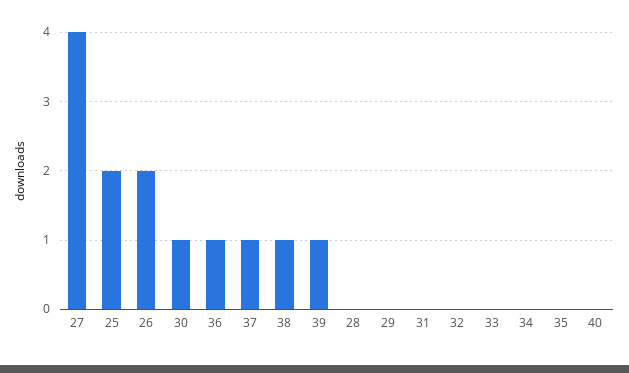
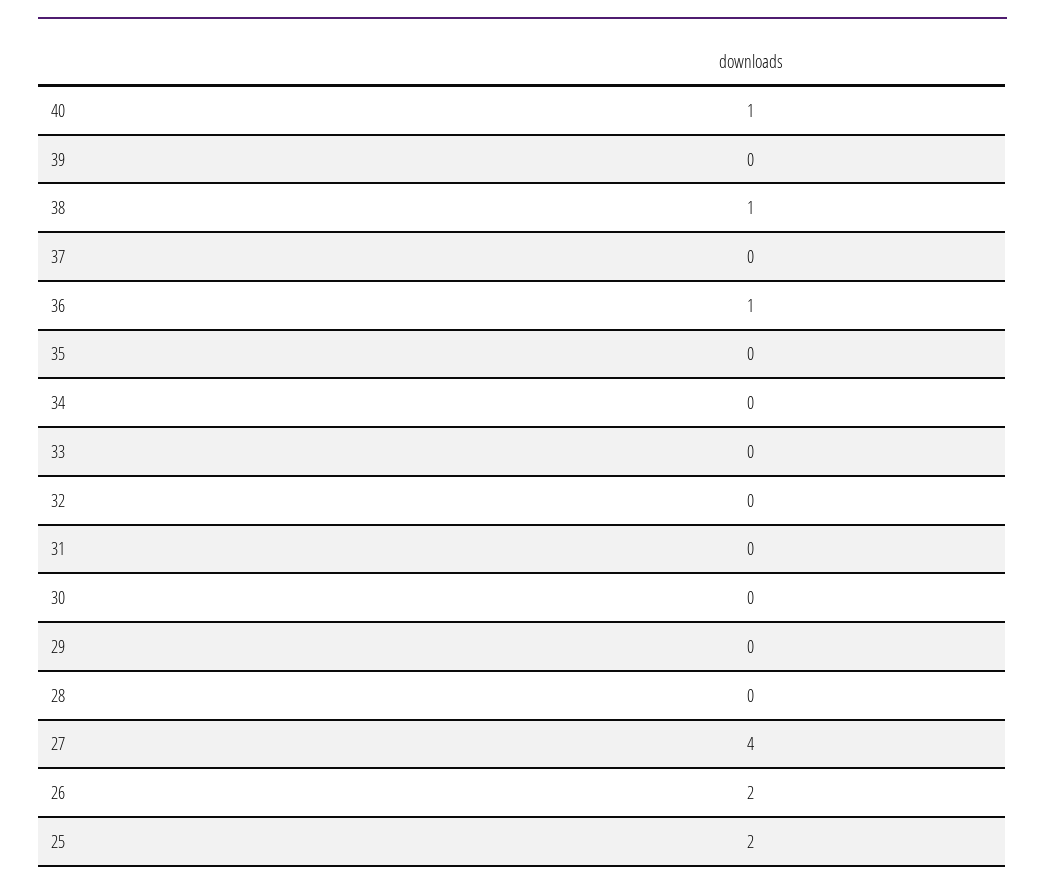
30: 1 -> 0
37: 1 -> 0
39: 1 -> 0
40: 0 -> 1

